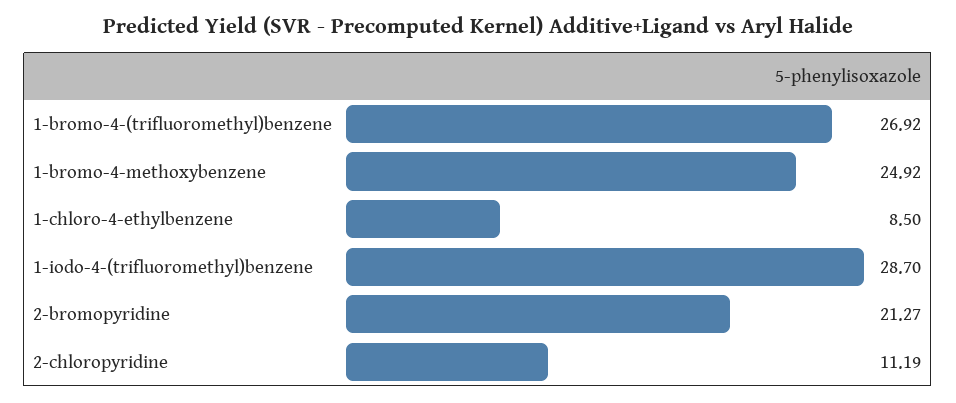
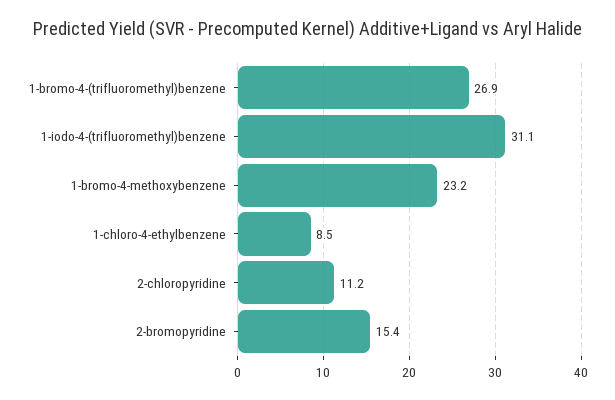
1-bromo-4-methoxybenzene: 24.92 -> 23.2
1-iodo-4-(trifluoromethyl)benzene: 28.7 -> 31.1
2-bromopyridine: 21.27 -> 15.4

